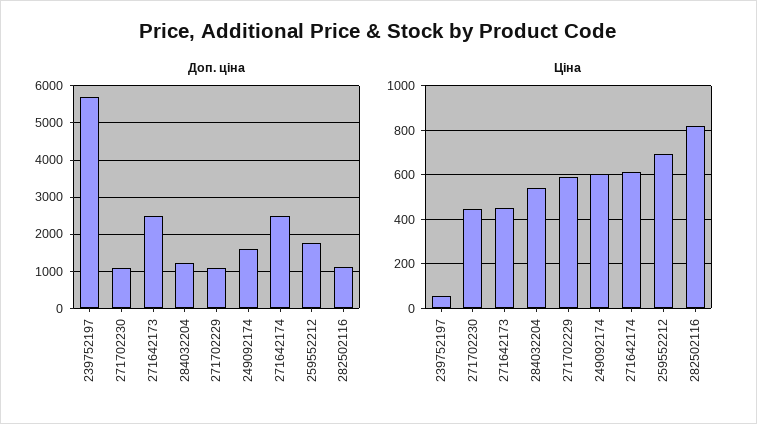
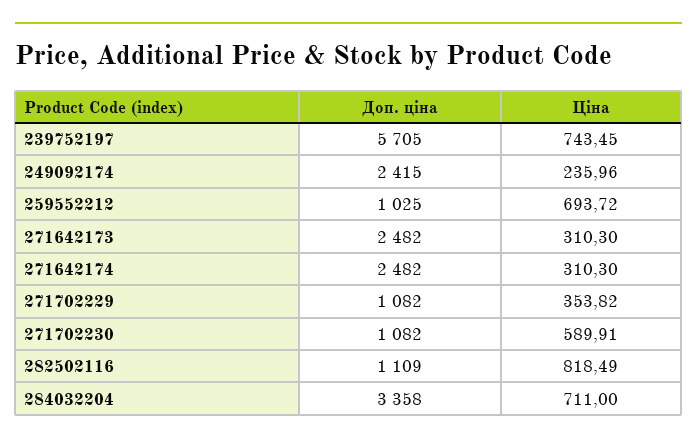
Доп. ціна, 284032204: 1200 -> 3358
Доп. ціна, 249092174: 1600 -> 2415
Доп. ціна, 259552212: 1800 -> 1025
Ціна, 239752197: 50 -> 743.45
Ціна, 271702230: 450 -> 589.91
Ціна, 271642173: 450 -> 310.3
Ціна, 284032204: 550 -> 711
Ціна, 271702229: 600 -> 353.82
Ціна, 249092174: 600 -> 235.96
Ціна, 271642174: 600 -> 310.3

